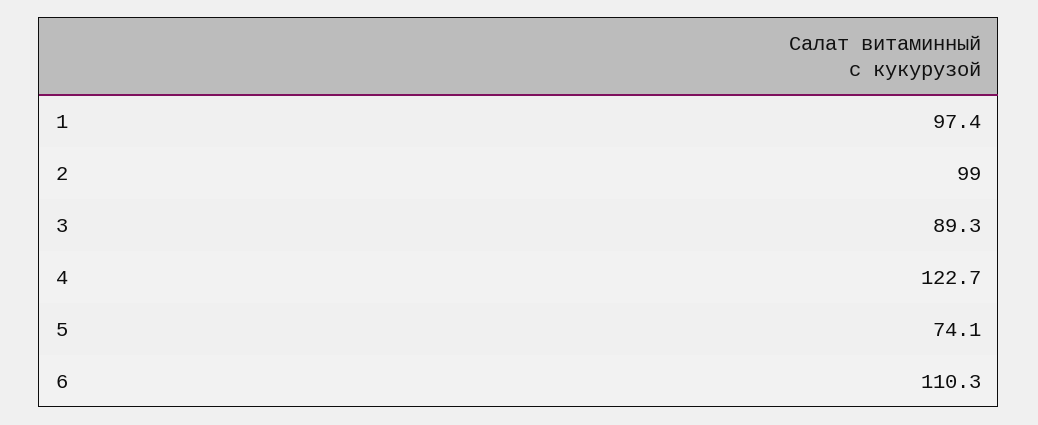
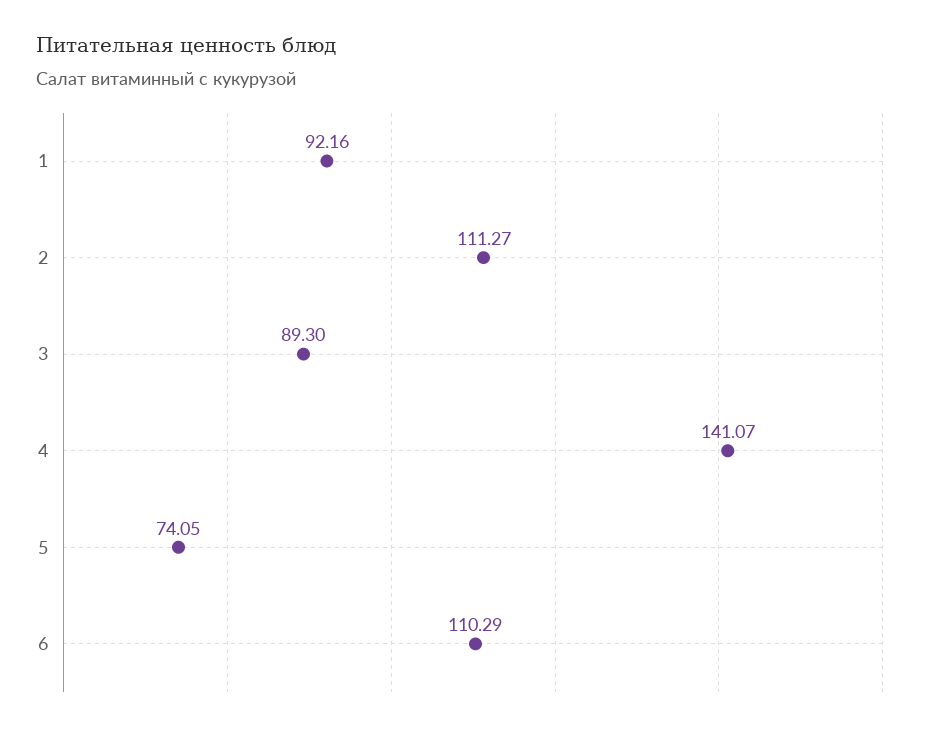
1: 97.4 -> 92.16
2: 99 -> 111.27
4: 122.7 -> 141.07

